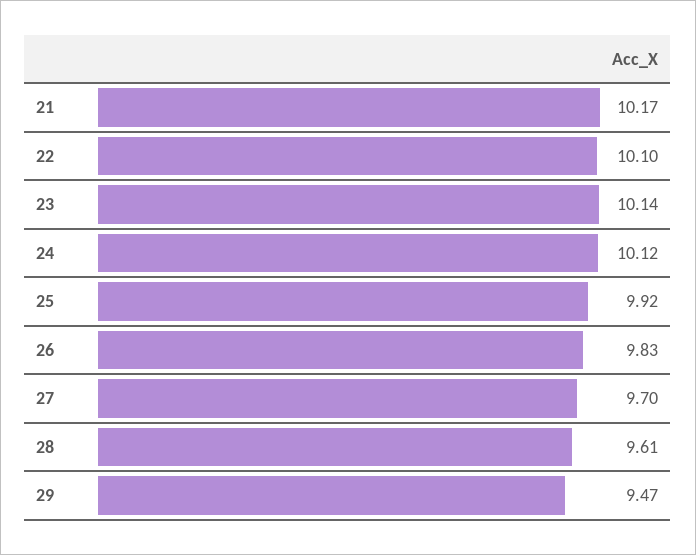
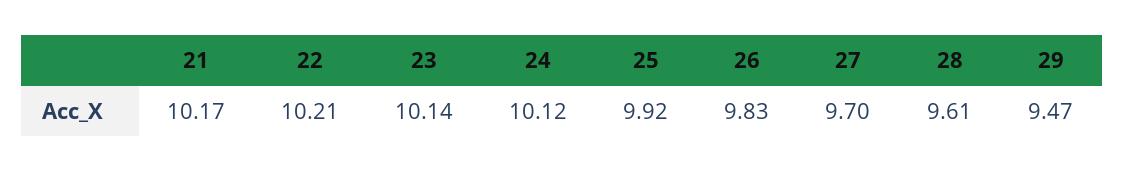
22: 10.1 -> 10.21

